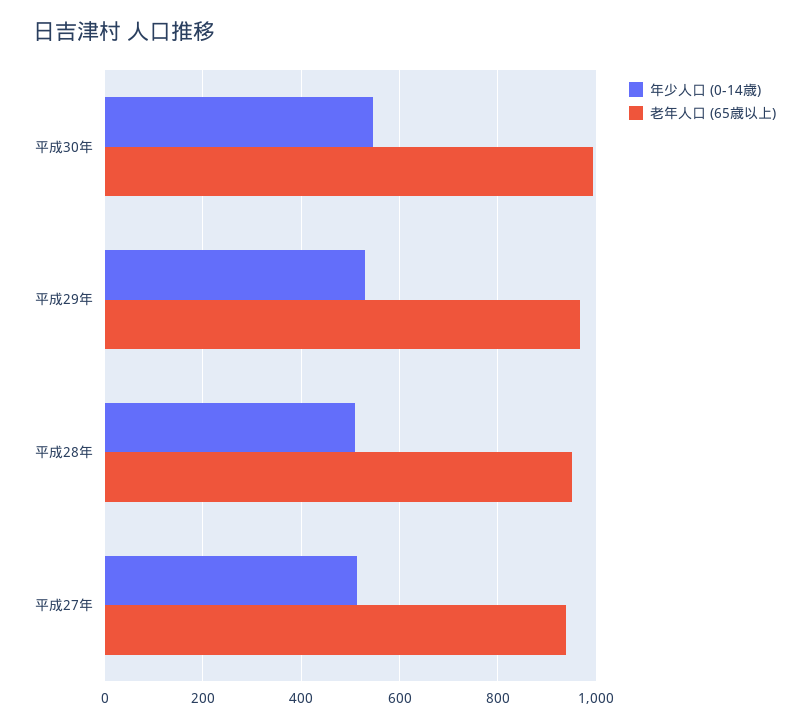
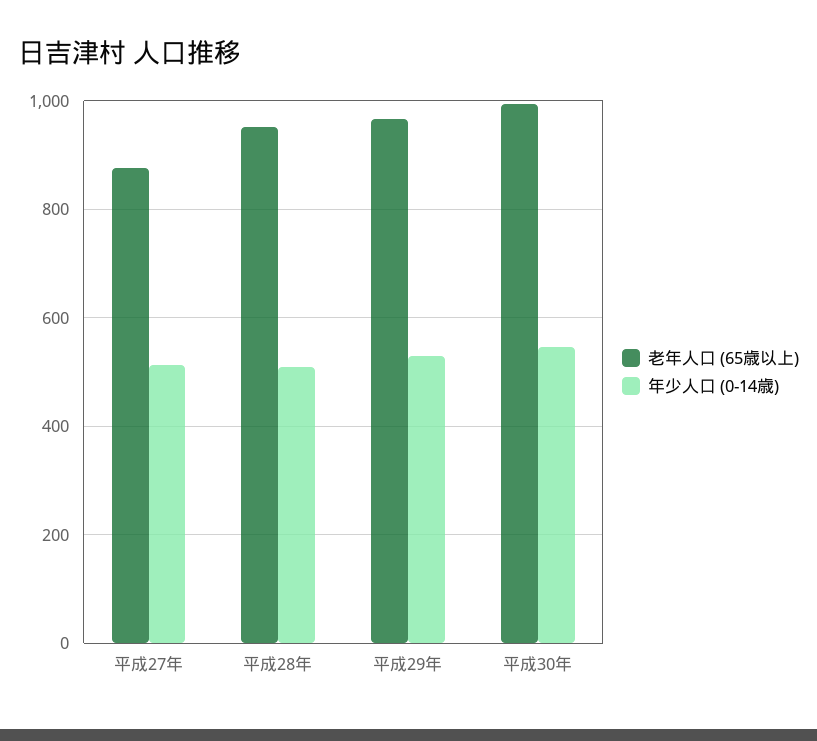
老年人口 (65歳以上), 平成27年: 940 -> 880

